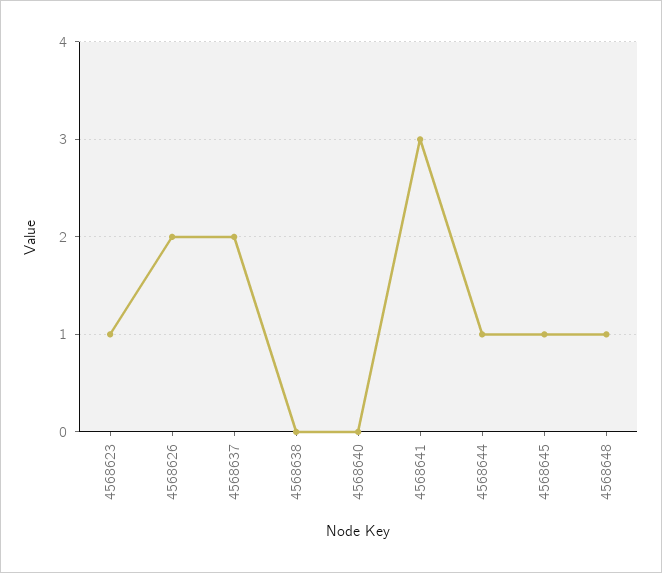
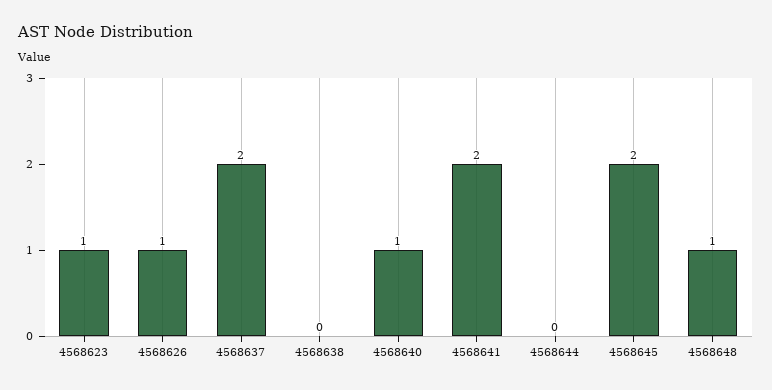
4568626: 2 -> 1
4568640: 0 -> 1
4568641: 3 -> 2
4568644: 1 -> 0
4568645: 1 -> 2

